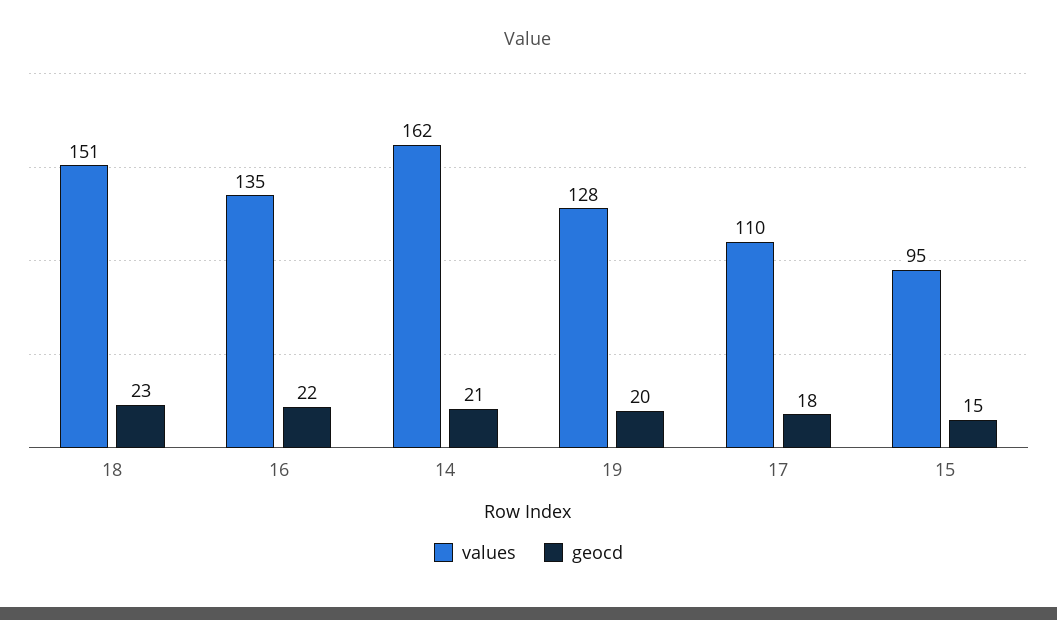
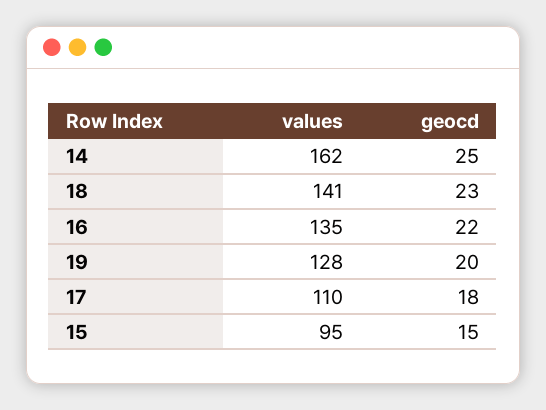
values, 18: 151 -> 141
geocd, 14: 21 -> 25

